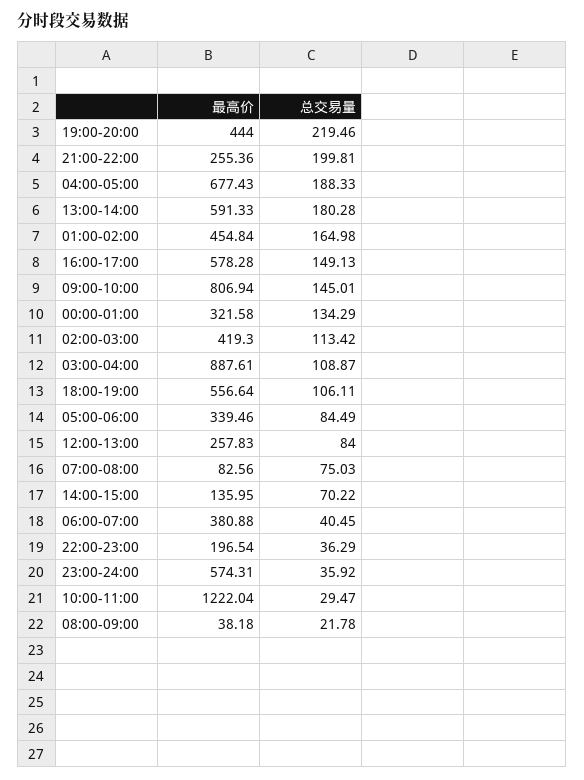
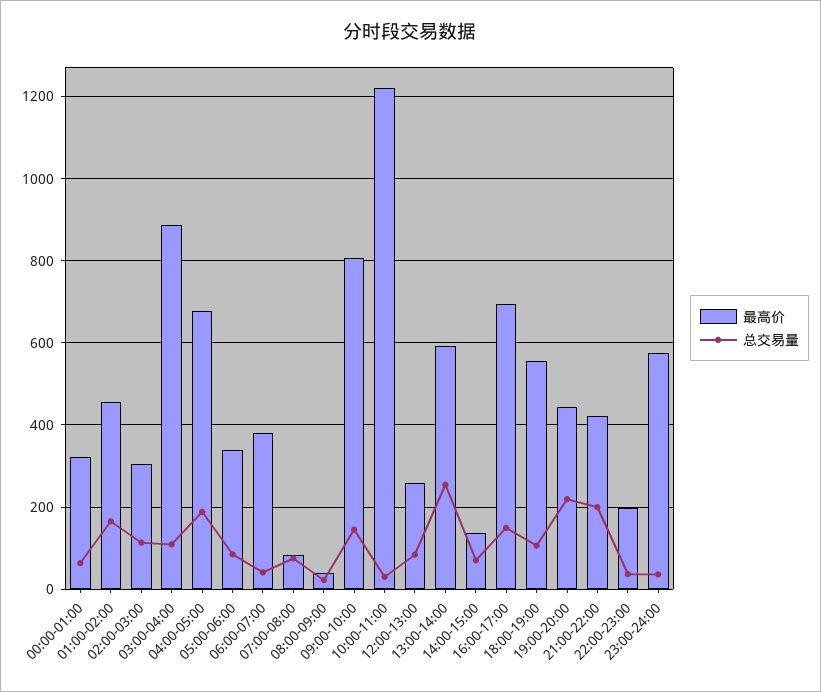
最高价, 21:00-22:00: 255.36 -> 420
总交易量, 13:00-14:00: 180.28 -> 260
最高价, 16:00-17:00: 578.28 -> 700
总交易量, 00:00-01:00: 134.29 -> 60
最高价, 02:00-03:00: 419.3 -> 300

